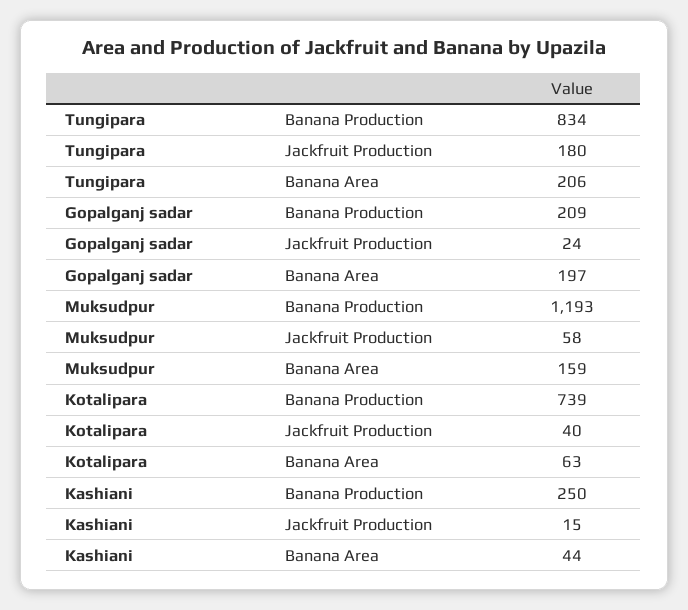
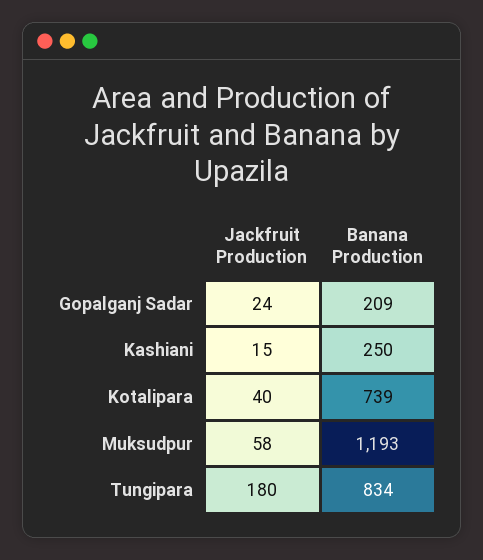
Tungipara, Banana Area: 206 -> none
Gopalganj sadar, Banana Area: 197 -> none
Muksudpur, Banana Area: 159 -> none
Kotalipara, Banana Area: 63 -> none
Kashiani, Banana Area: 44 -> none

